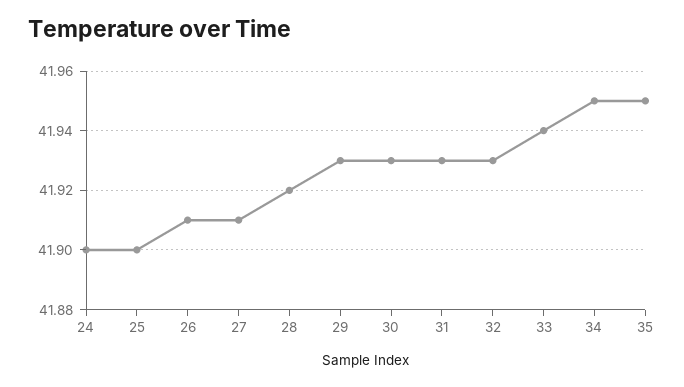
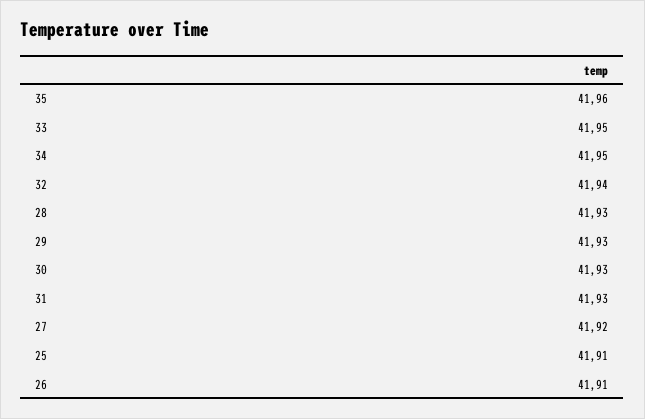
24: 41.9 -> none
25: 41.9 -> 41.91
27: 41.91 -> 41.92
28: 41.92 -> 41.93
32: 41.93 -> 41.94
33: 41.94 -> 41.95
35: 41.95 -> 41.96

